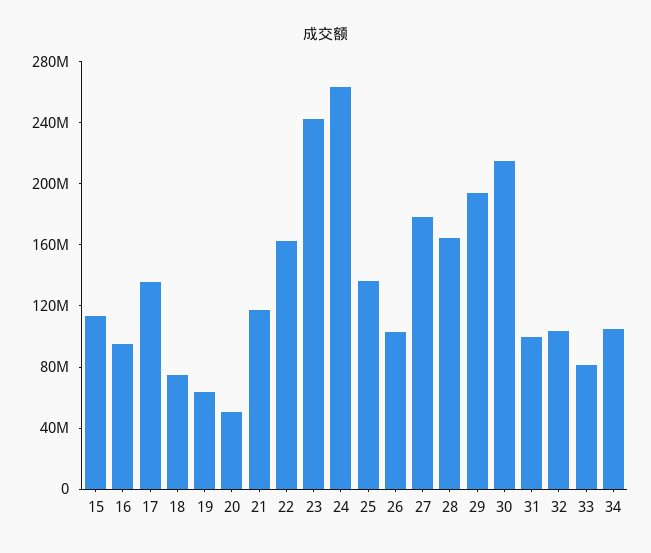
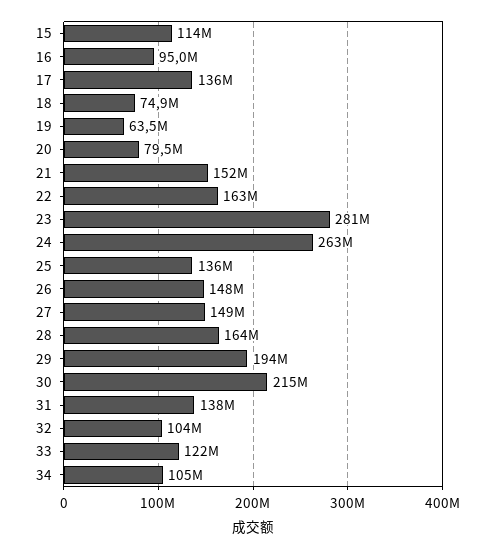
20: 50000000 -> 79500000
21: 120000000 -> 152000000
23: 240000000 -> 281000000
26: 100000000 -> 148000000
27: 180000000 -> 149000000
31: 100000000 -> 138000000
33: 80000000 -> 122000000

